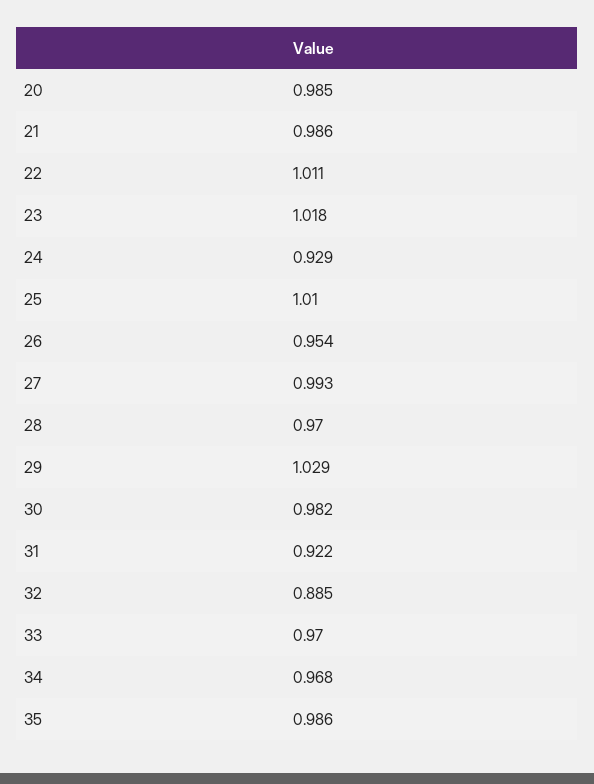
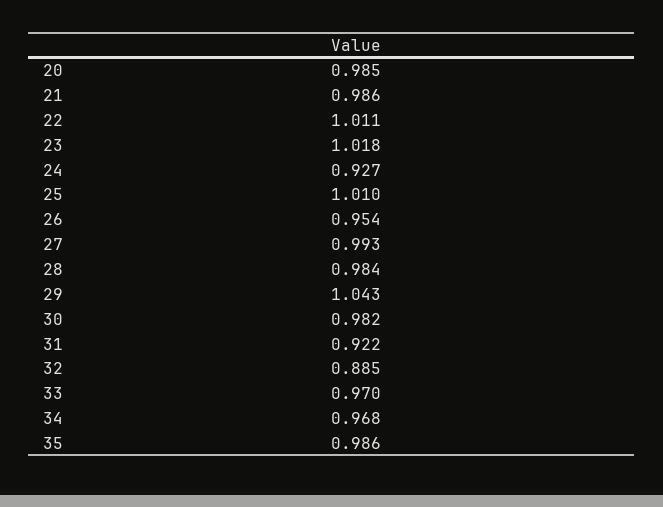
24: 0.929 -> 0.927
28: 0.97 -> 0.984
29: 1.029 -> 1.043

